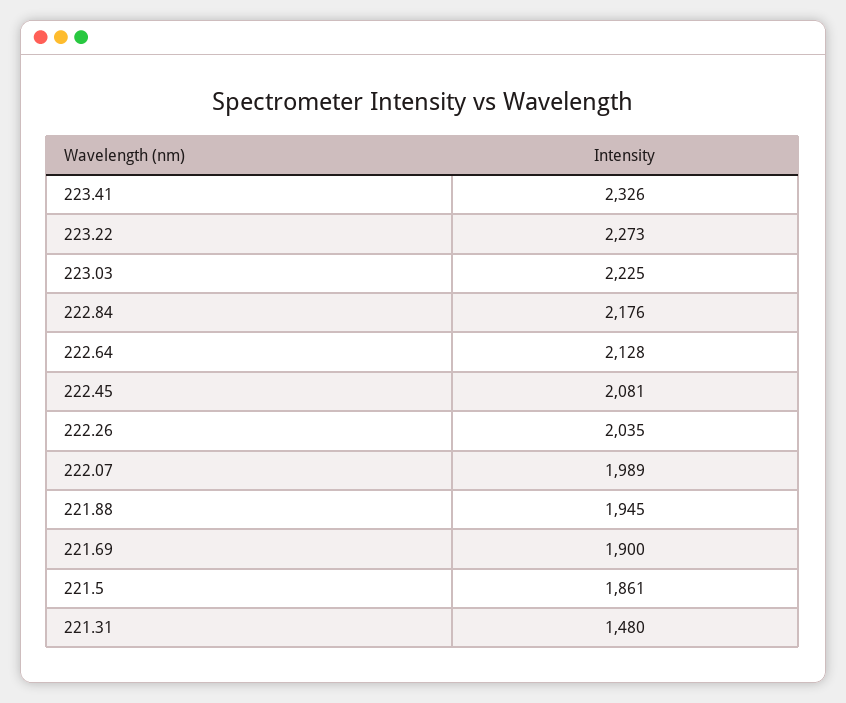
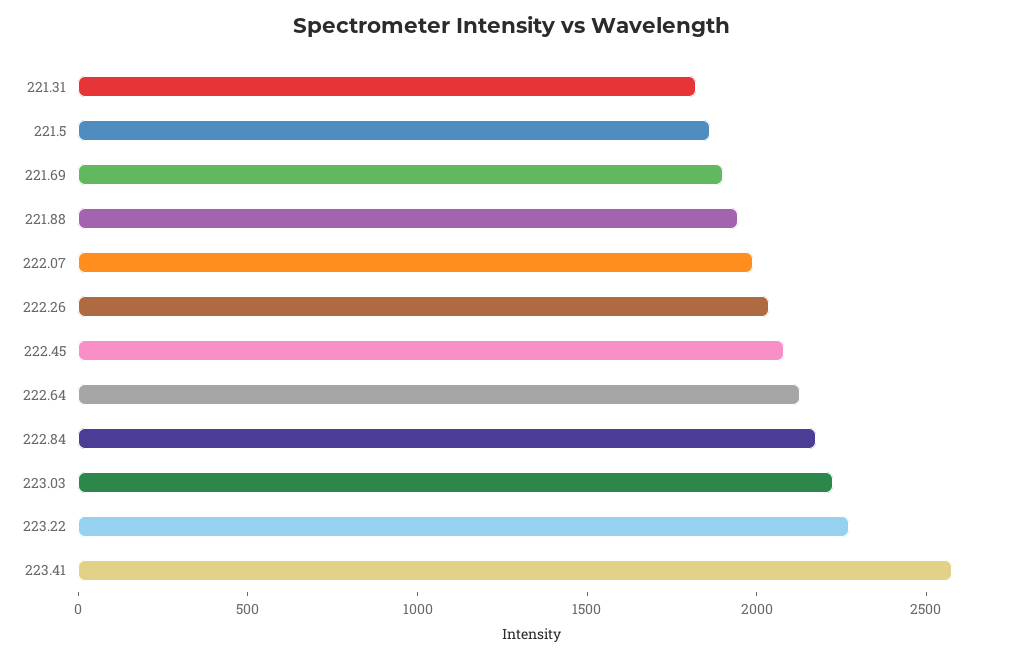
223.41: 2326 -> 2600
221.31: 1480 -> 1800

